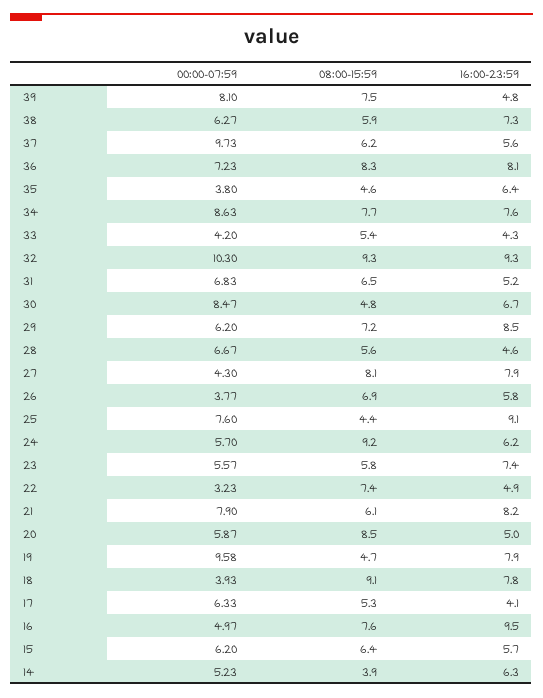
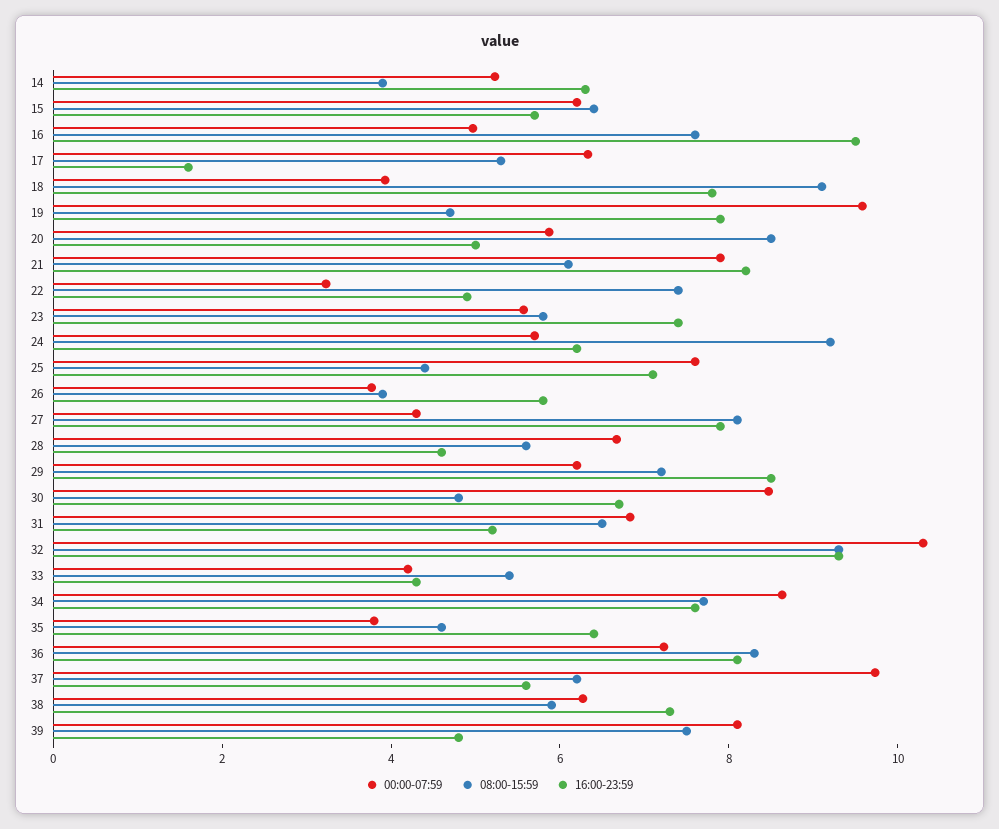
08:00-15:59, 26: 6.9 -> 4
16:00-23:59, 25: 9.1 -> 7
16:00-23:59, 17: 4.1 -> 1.5

